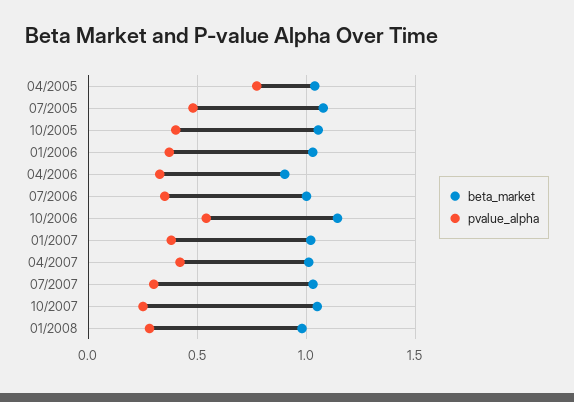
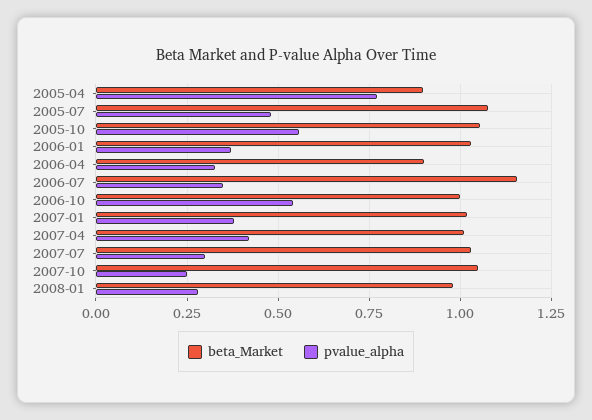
beta_market, 04/2005: 1.05 -> 0.9
pvalue_alpha, 10/2005: 0.4 -> 0.55
beta_market, 07/2006: 1 -> 1.15
beta_market, 10/2006: 1.15 -> 1

